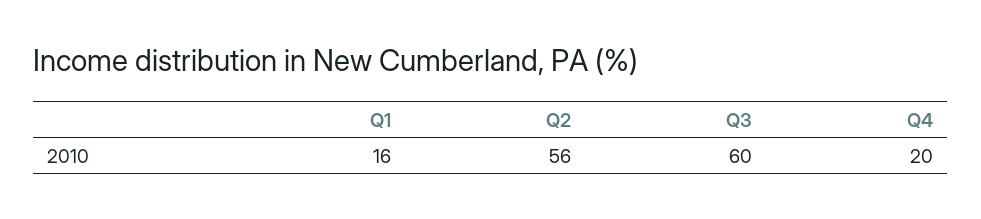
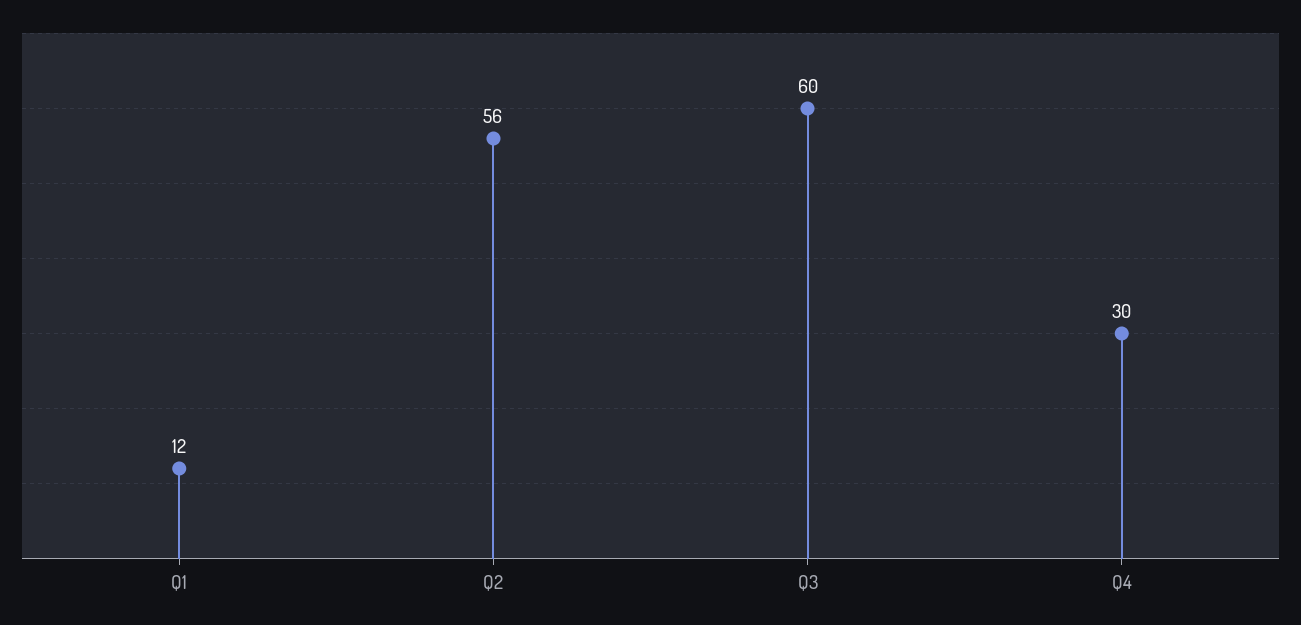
Q1: 16 -> 12
Q4: 20 -> 30

